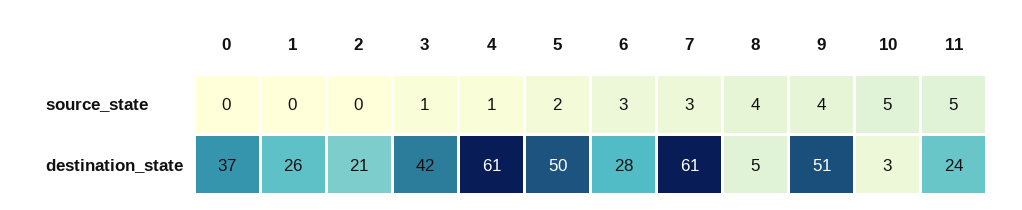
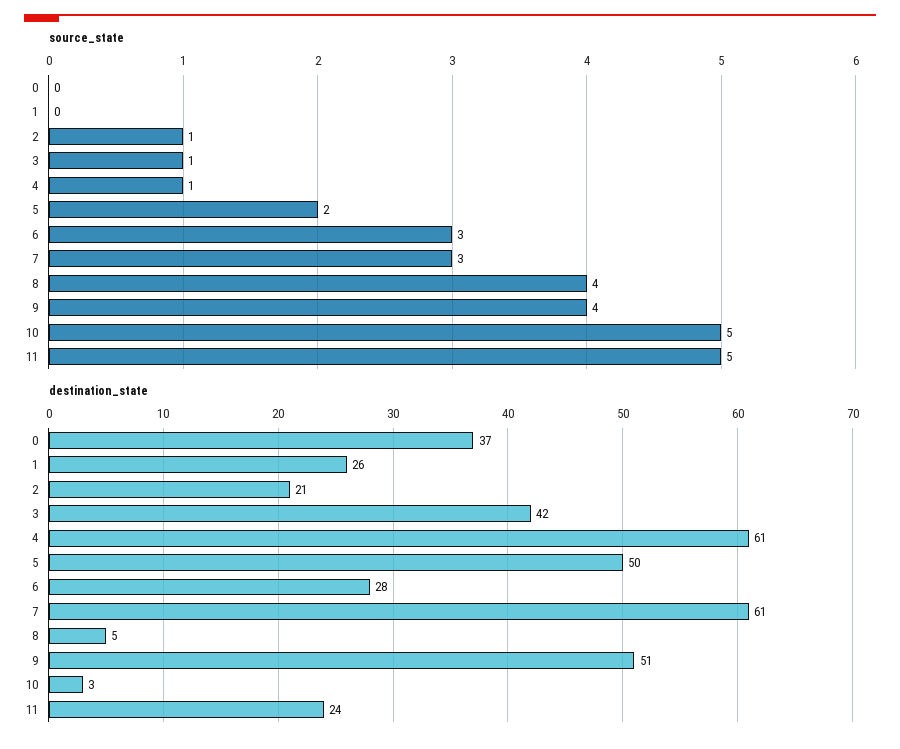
source_state, 2: 0 -> 1

